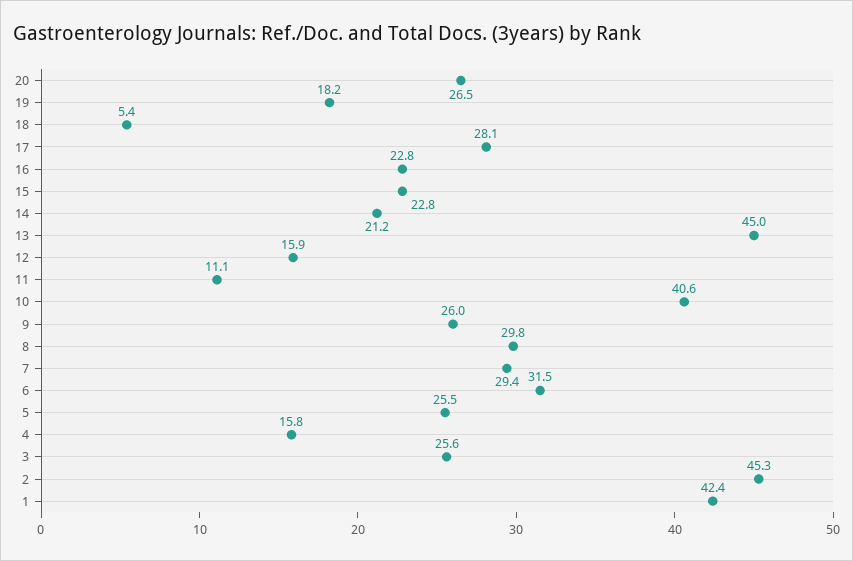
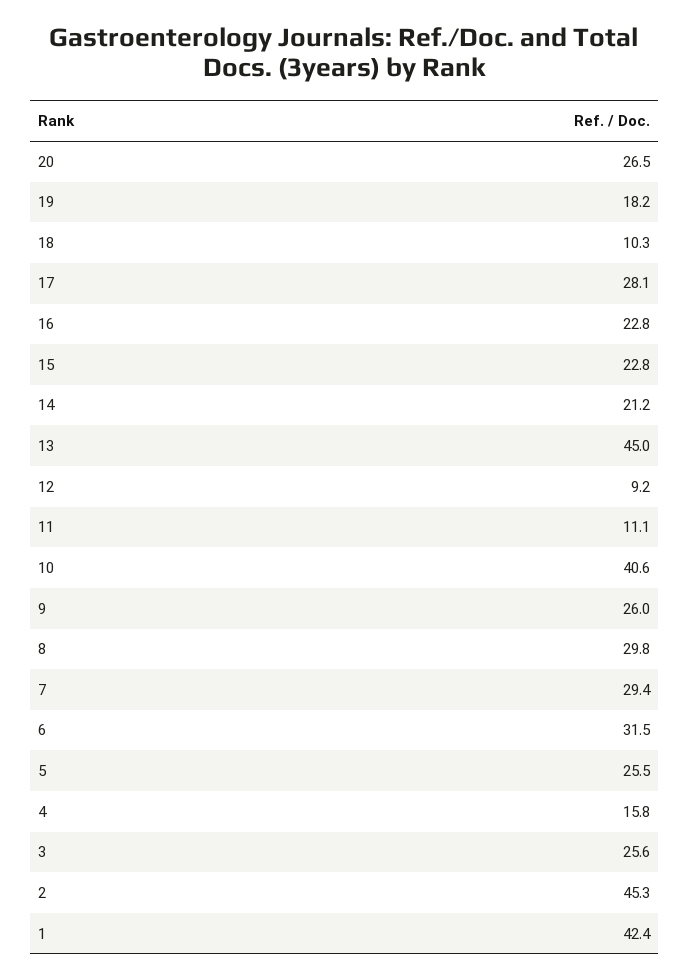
18: 5.4 -> 10.3
12: 15.9 -> 9.2

